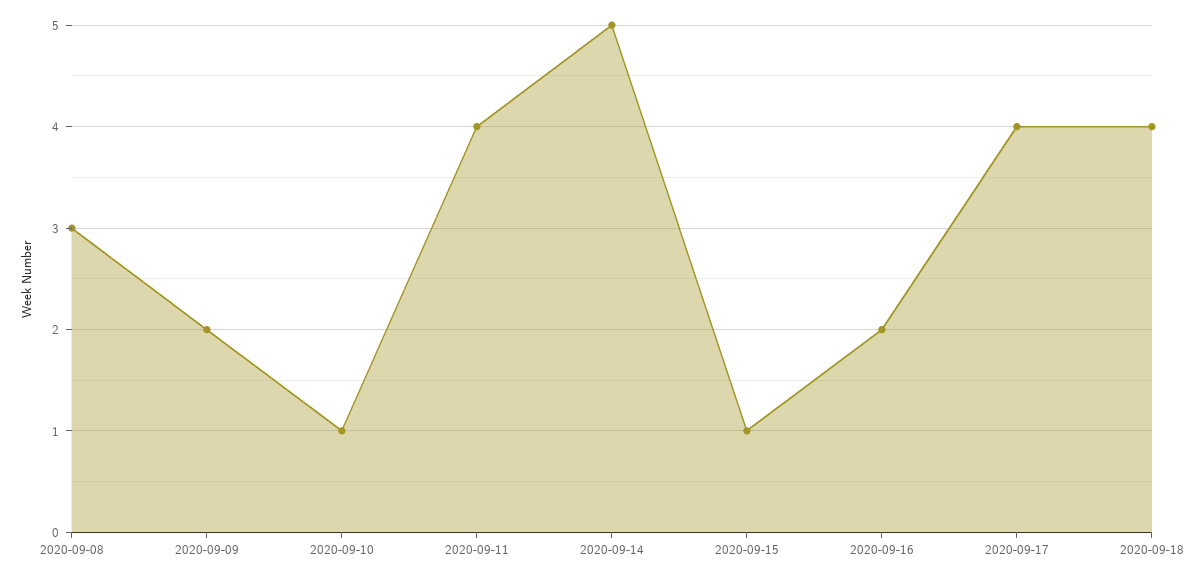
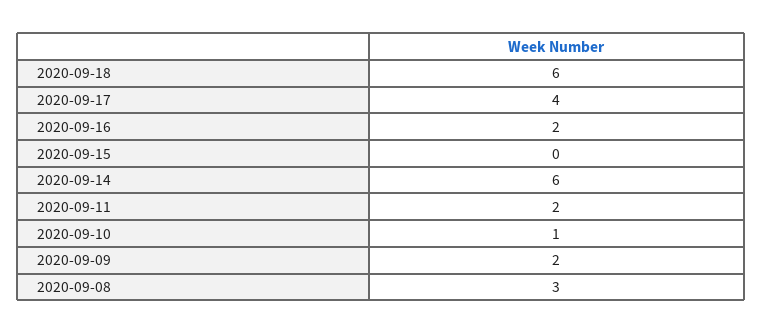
2020-09-11: 4 -> 2
2020-09-14: 5 -> 6
2020-09-15: 1 -> 0
2020-09-18: 4 -> 6

